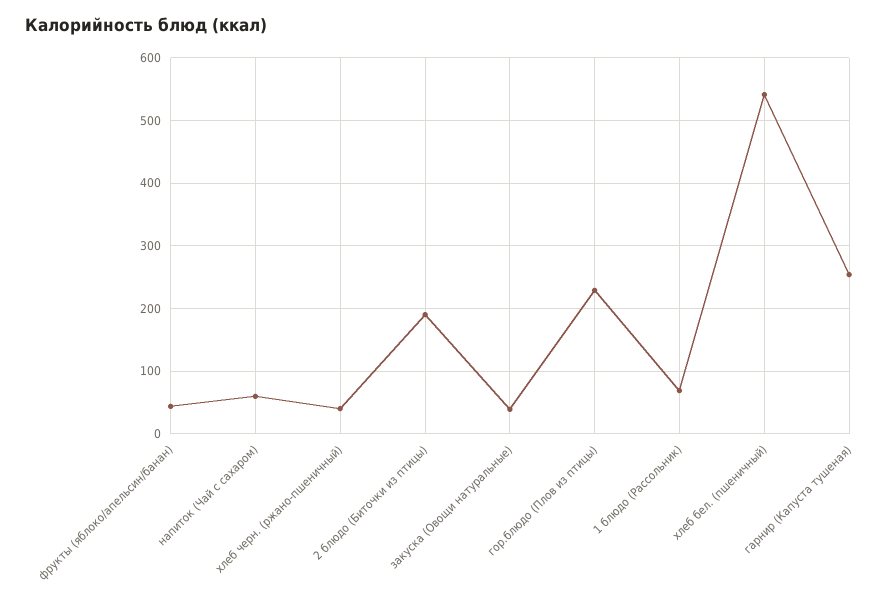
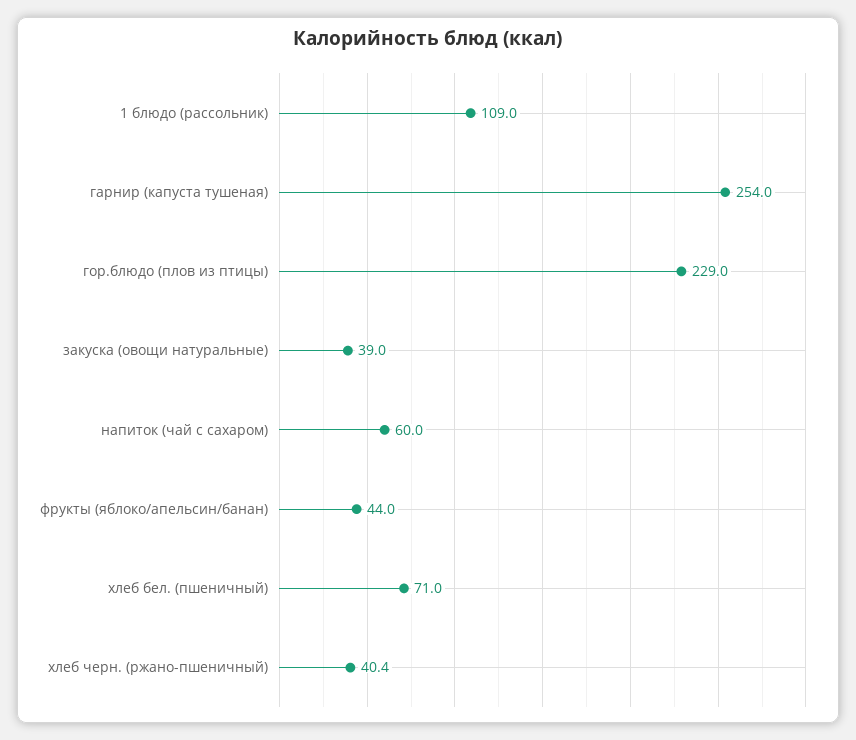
2 блюдо (Биточки из птицы): 190 -> none
1 блюдо (Рассольник): 70 -> 109
хлеб бел. (пшеничный): 540 -> 71

